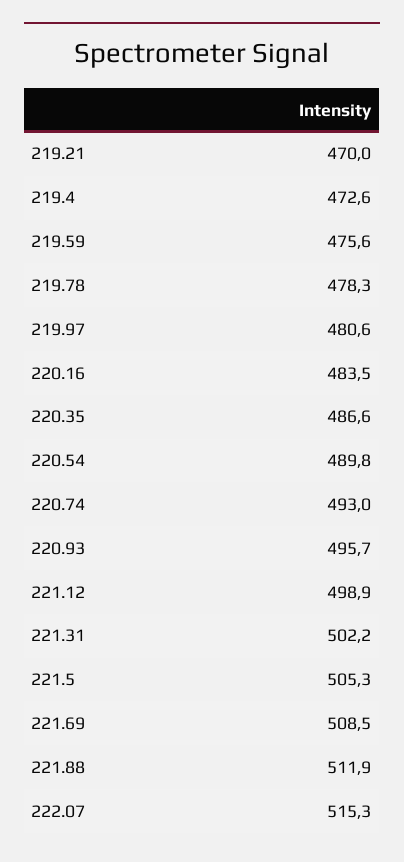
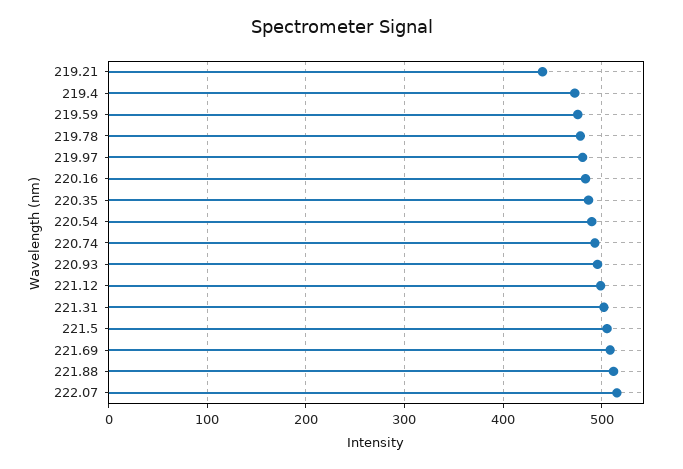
219.21: 470 -> 440

